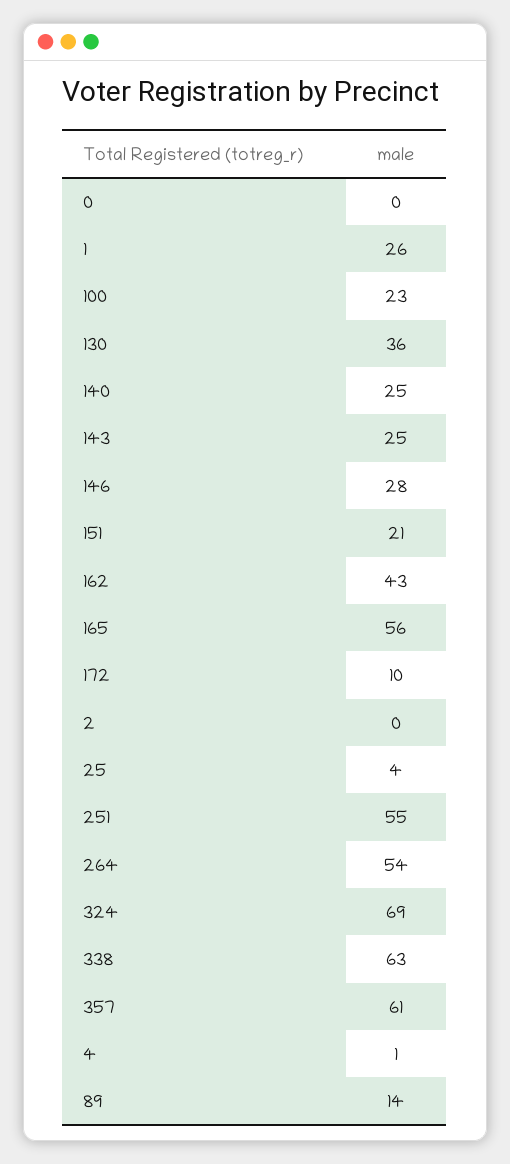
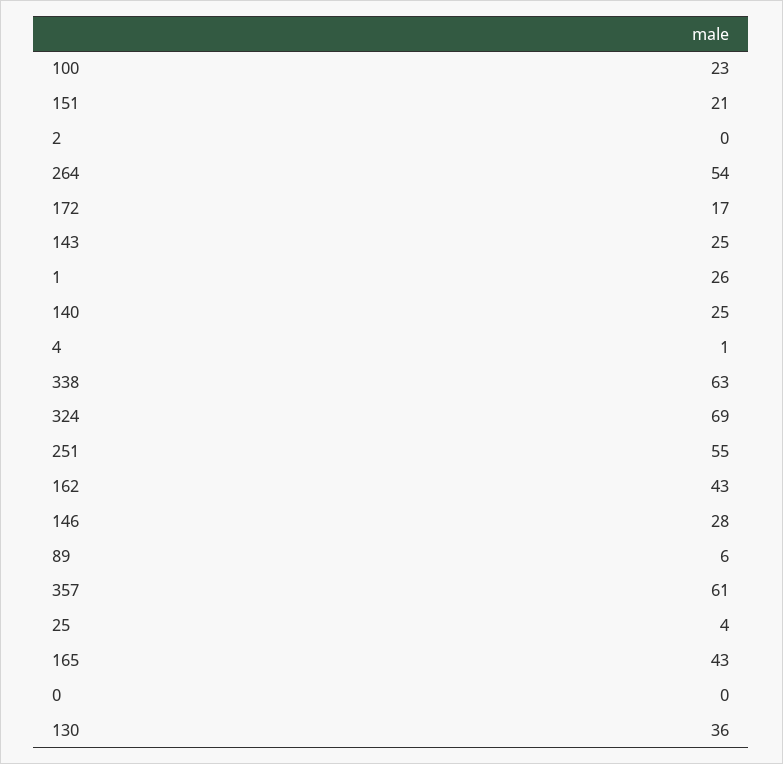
165: 56 -> 43
172: 10 -> 17
89: 14 -> 6

